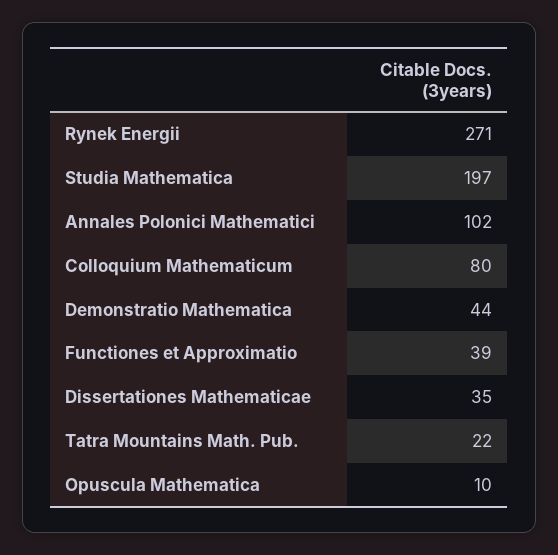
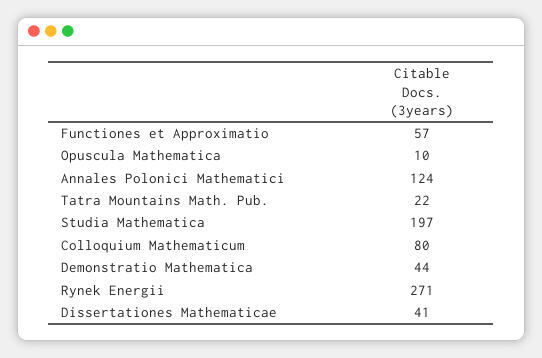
Annales Polonici Mathematici: 102 -> 124
Functiones et Approximatio: 39 -> 57
Dissertationes Mathematicae: 35 -> 41

